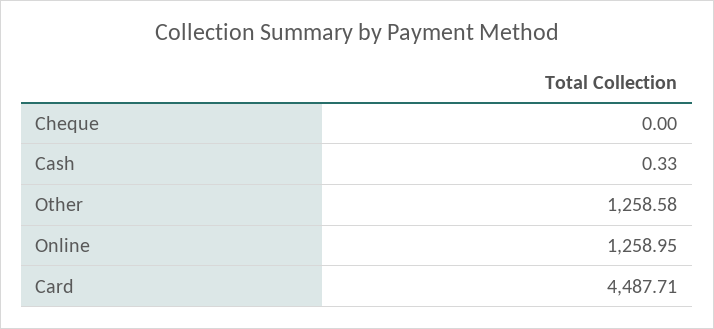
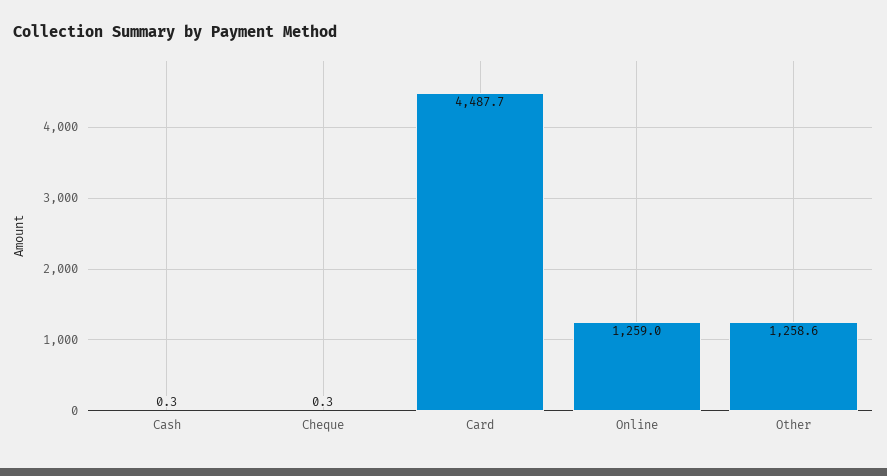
Cheque: 0 -> 0.3

